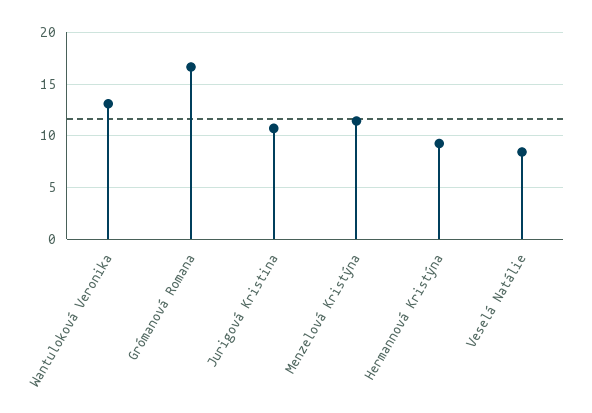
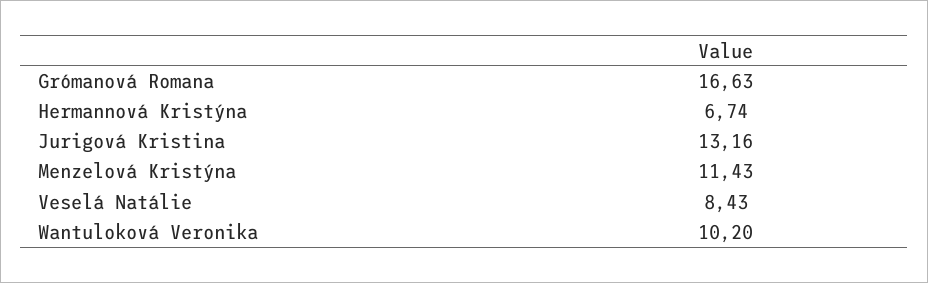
Wantuloková Veronika: 13 -> 10.2
Jurigová Kristina: 11 -> 13.16
Hermannová Kristýna: 9 -> 6.74

